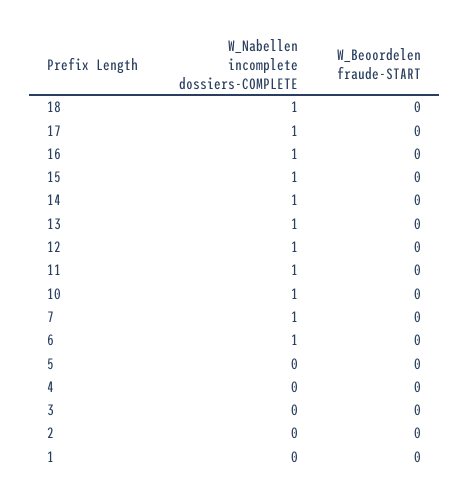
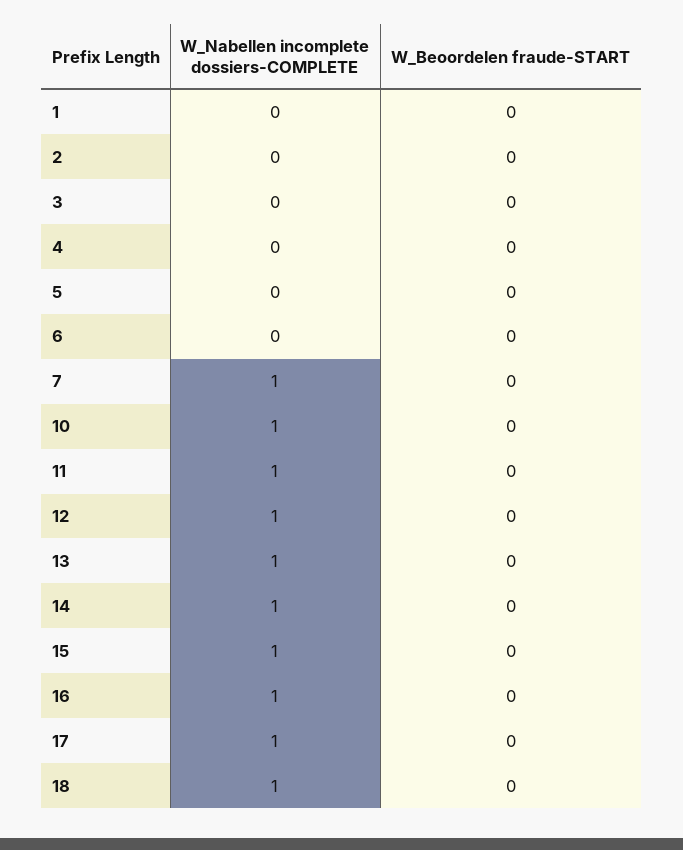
W_Nabellen incomplete dossiers-COMPLETE, 6: 1 -> 0

